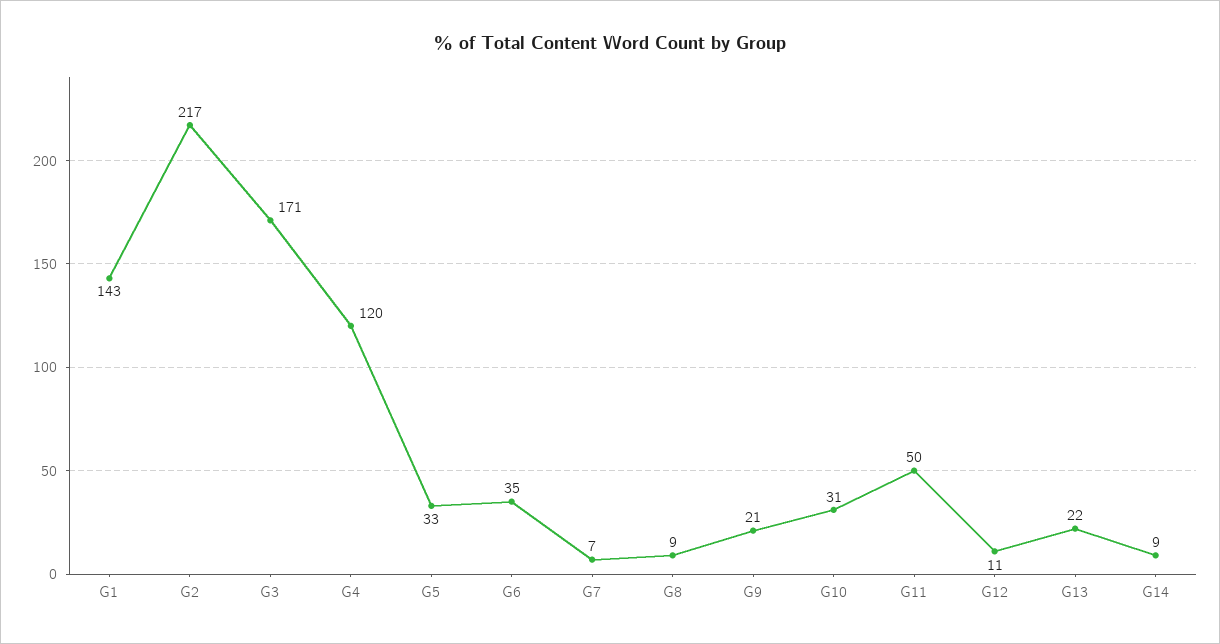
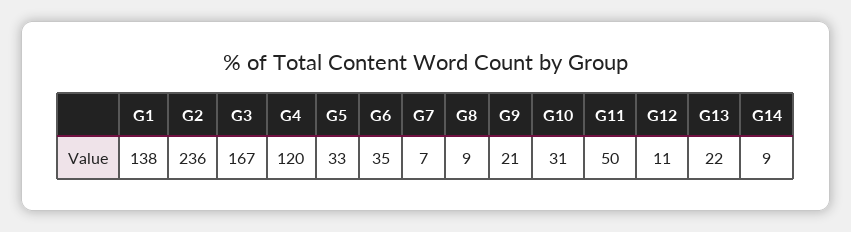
G1: 143 -> 138
G2: 217 -> 236
G3: 171 -> 167

